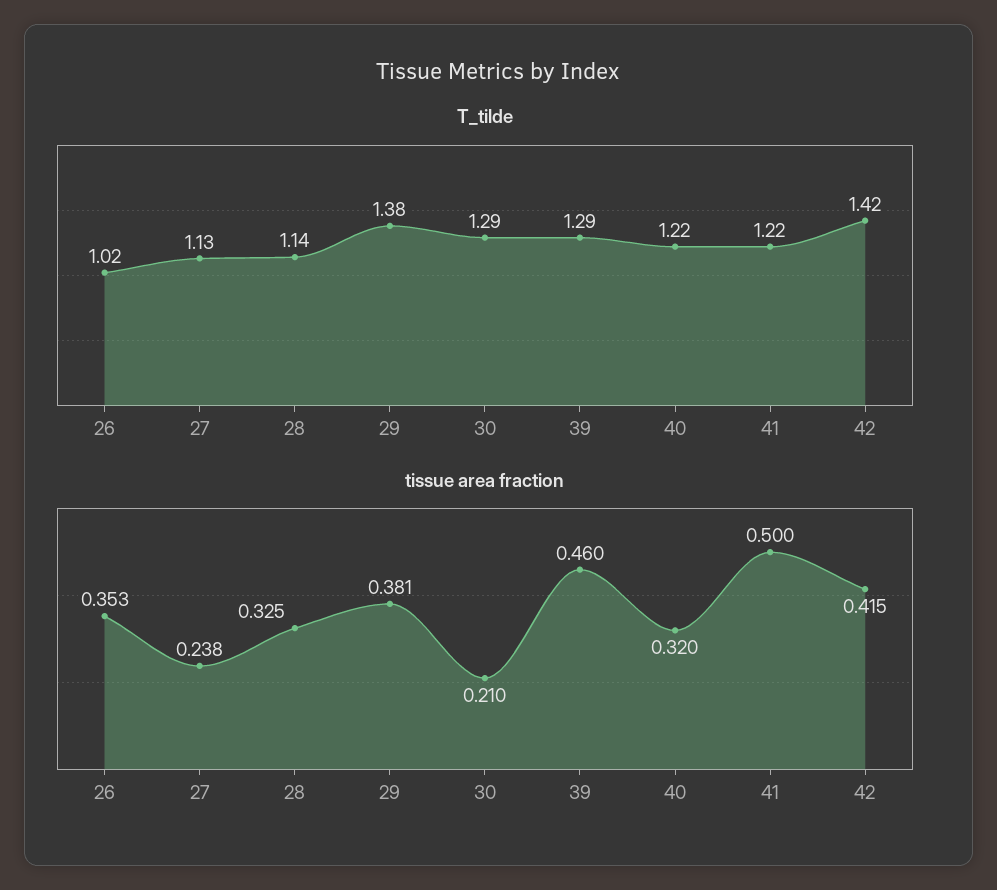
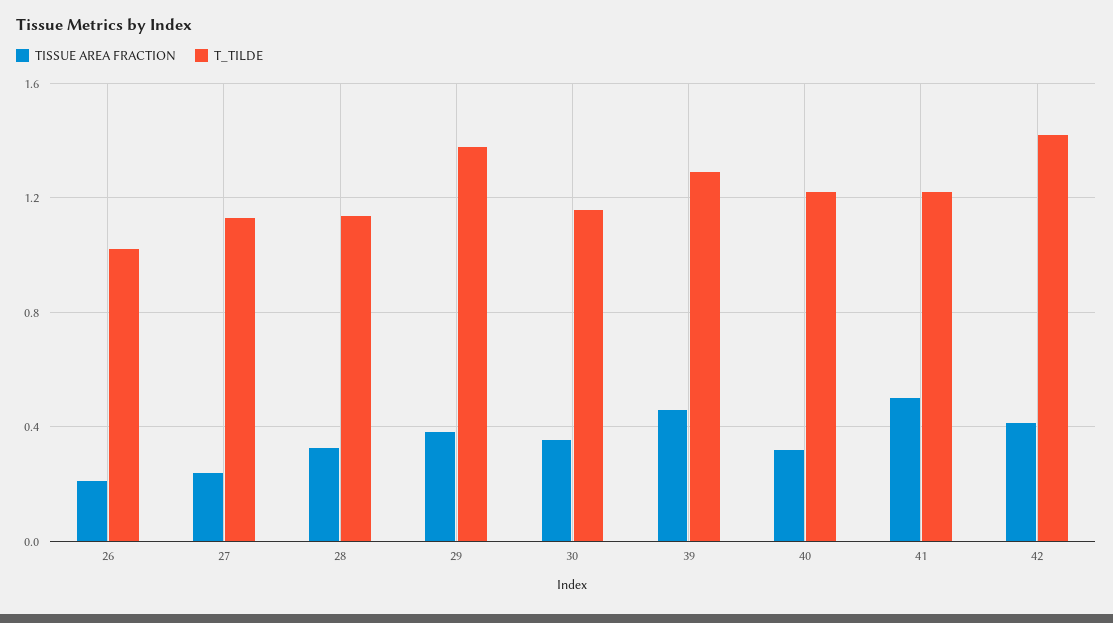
T_tilde, 30: 1.29 -> 1.15
tissue area fraction, 26: 0.353 -> 0.2
tissue area fraction, 30: 0.21 -> 0.35

